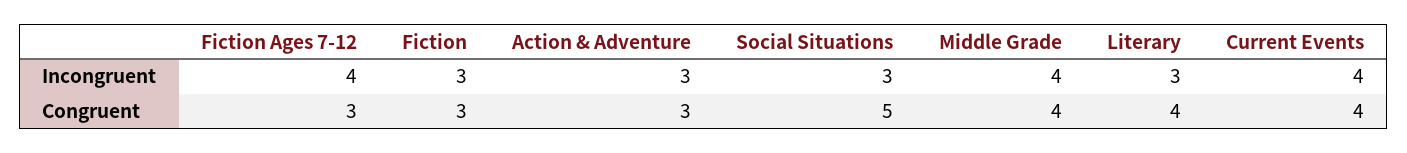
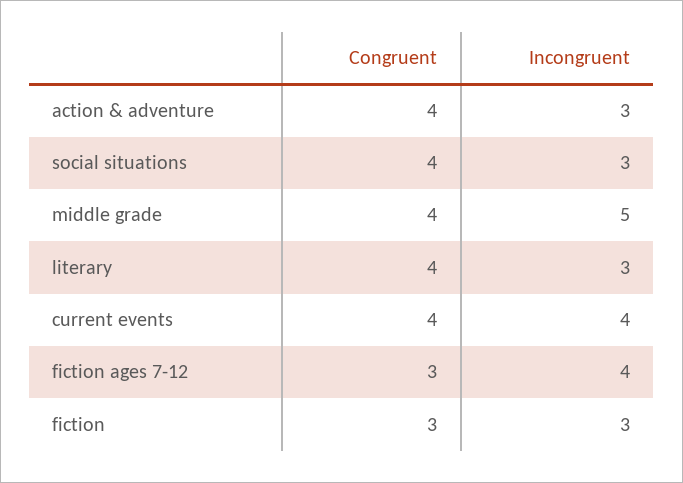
Middle Grade, Incongruent: 4 -> 5
Action & Adventure, Congruent: 3 -> 4
Social Situations, Congruent: 5 -> 4

